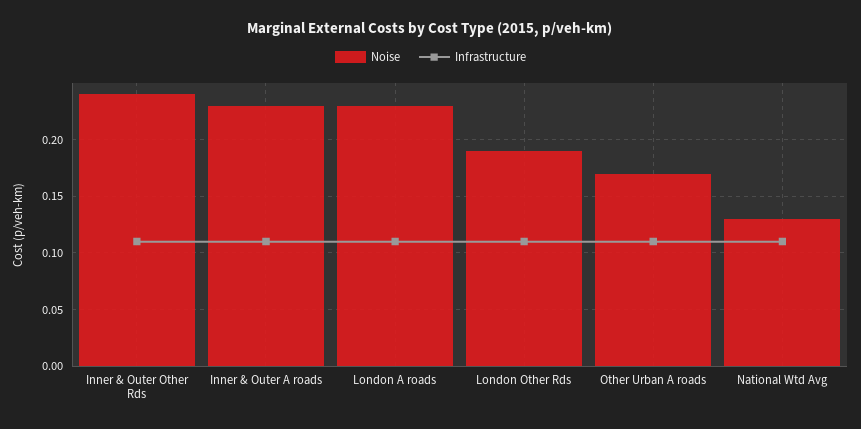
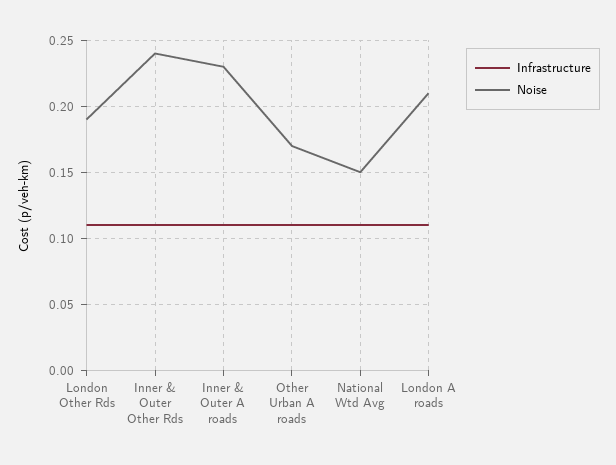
Noise, London A roads: 0.23 -> 0.21
Noise, National Wtd Avg: 0.13 -> 0.15

